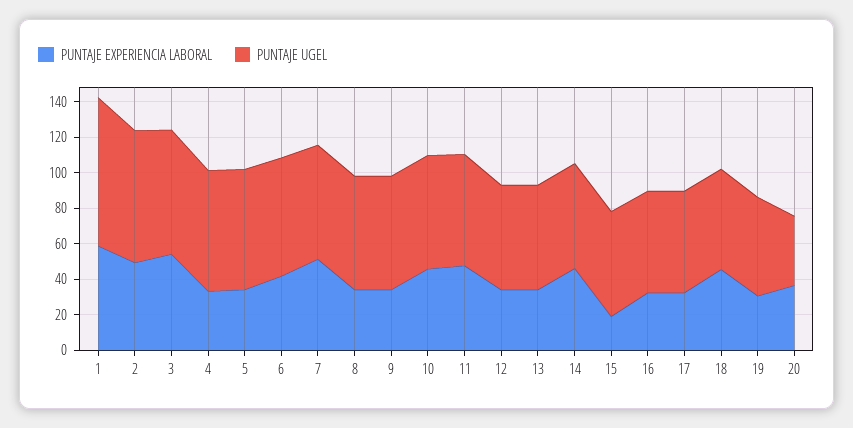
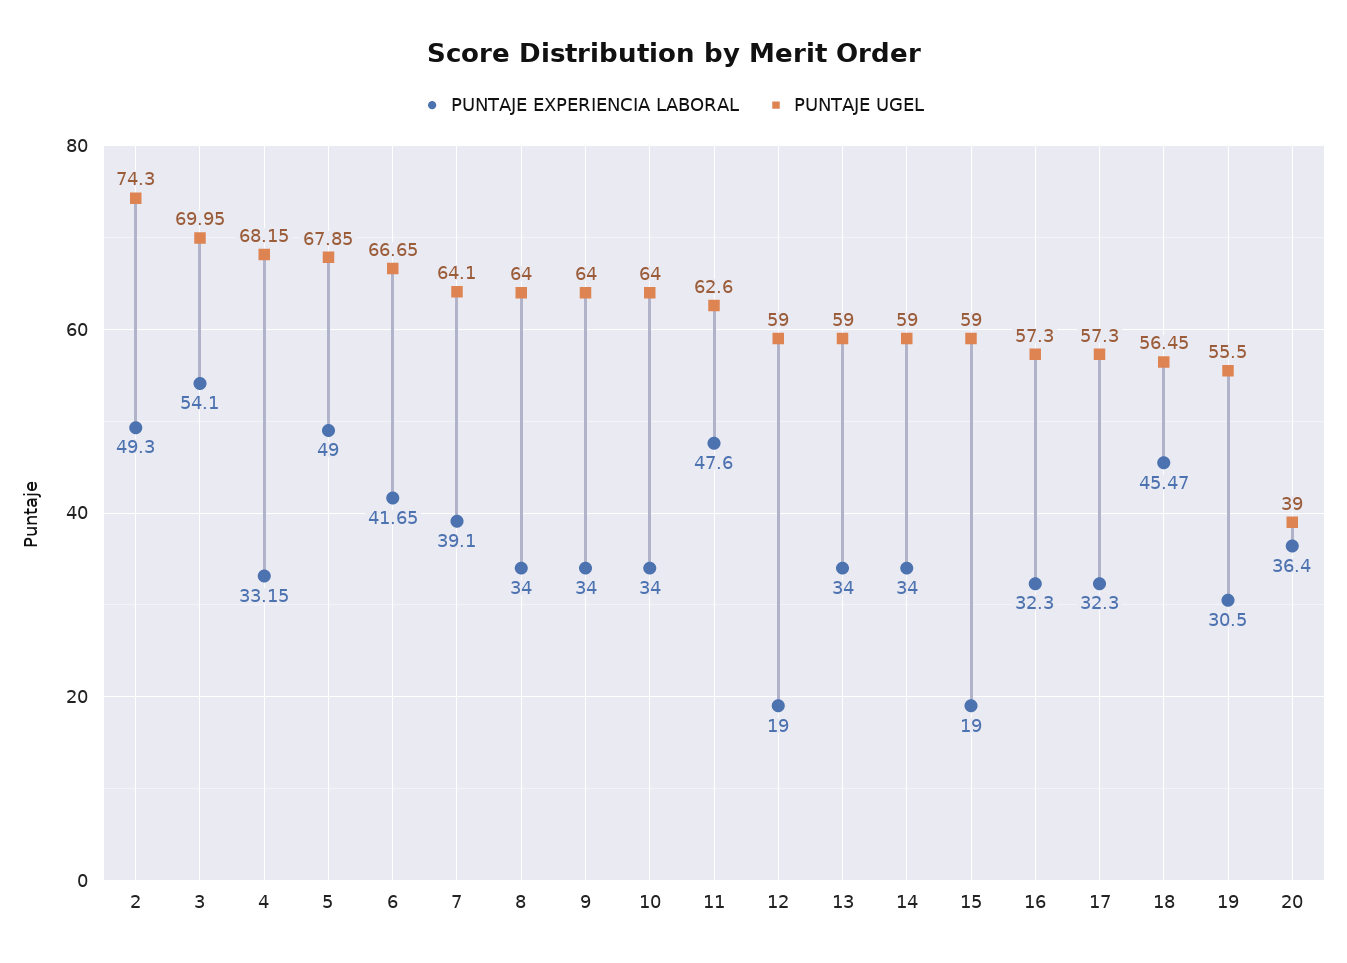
PUNTAJE EXPERIENCIA LABORAL, 1: 60 -> none
PUNTAJE UGEL, 1: 85 -> none
PUNTAJE EXPERIENCIA LABORAL, 5: 35 -> 49
PUNTAJE EXPERIENCIA LABORAL, 7: 50 -> 39.1
PUNTAJE EXPERIENCIA LABORAL, 10: 45 -> 34
PUNTAJE EXPERIENCIA LABORAL, 12: 35 -> 19
PUNTAJE EXPERIENCIA LABORAL, 14: 45 -> 34

